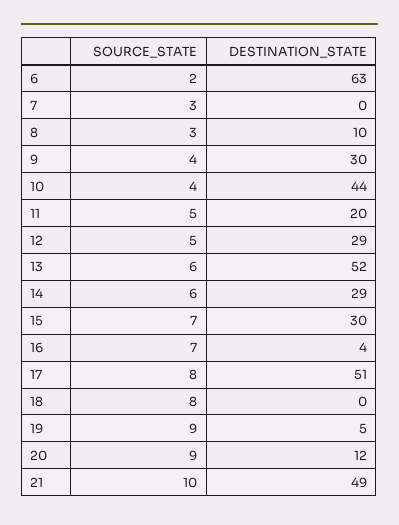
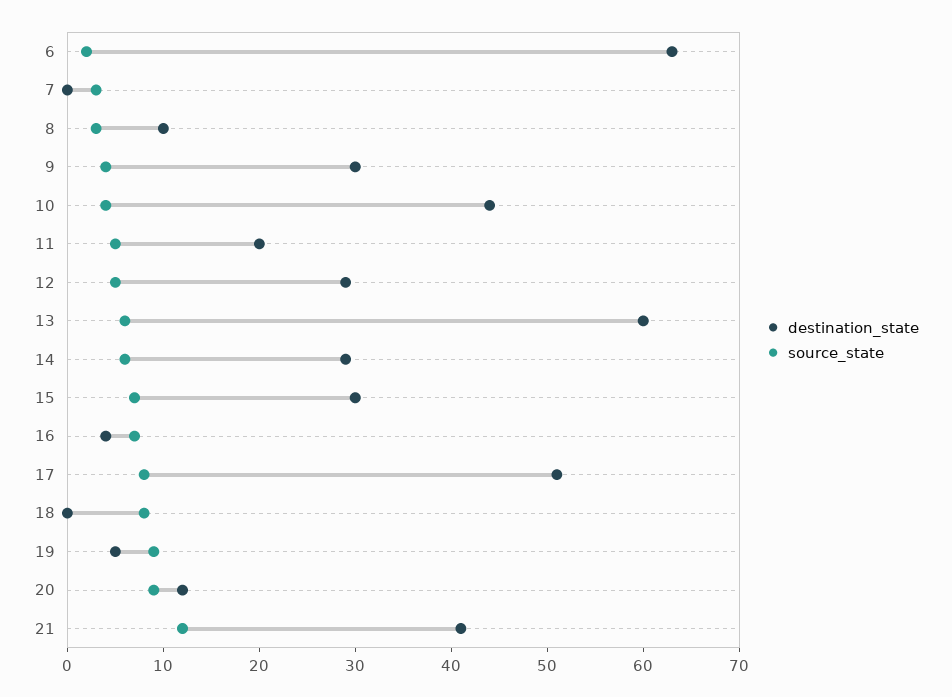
DESTINATION_STATE, 13: 52 -> 60
SOURCE_STATE, 21: 10 -> 12
DESTINATION_STATE, 21: 49 -> 41

